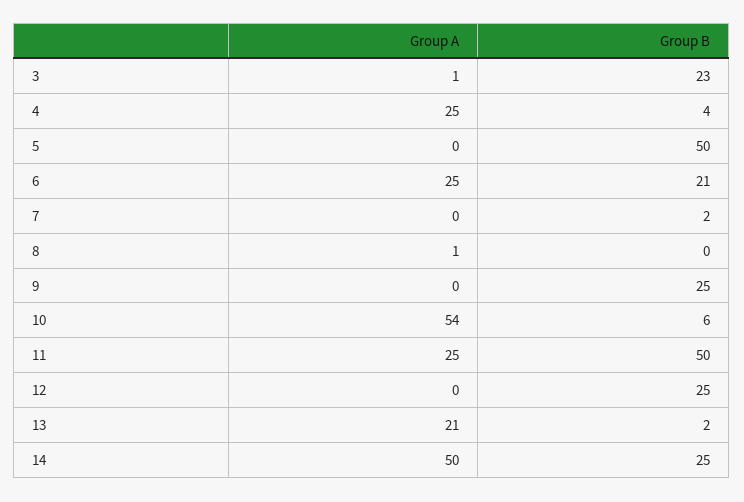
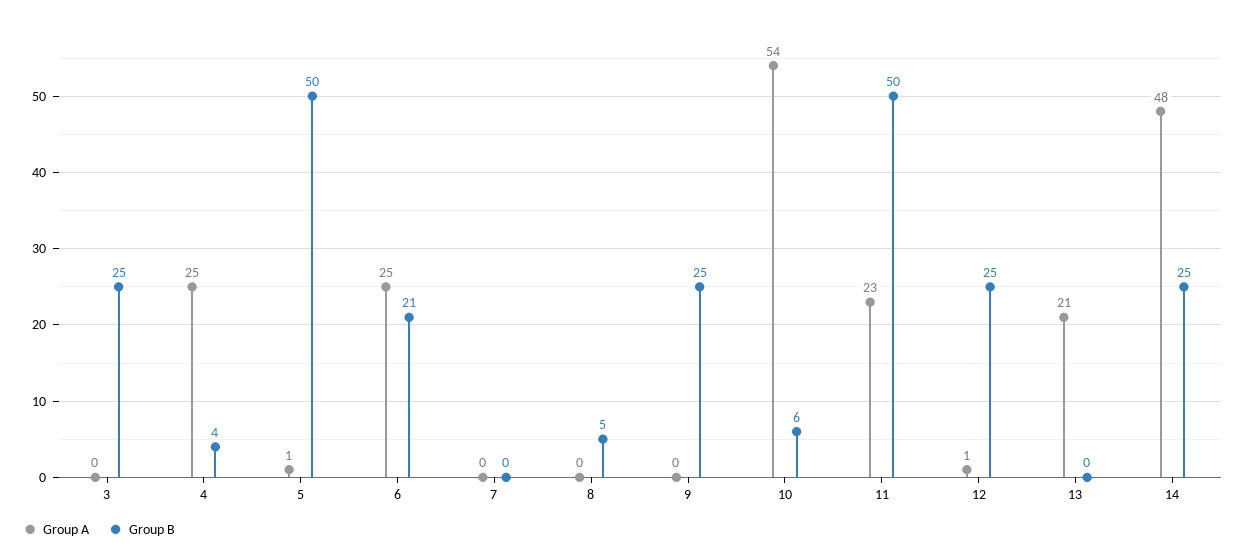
Group A, 3: 1 -> 0
Group B, 3: 23 -> 25
Group A, 5: 0 -> 1
Group B, 7: 2 -> 0
Group A, 8: 1 -> 0
Group B, 8: 0 -> 5
Group A, 11: 25 -> 23
Group A, 12: 0 -> 1
Group B, 13: 2 -> 0
Group A, 14: 50 -> 48

